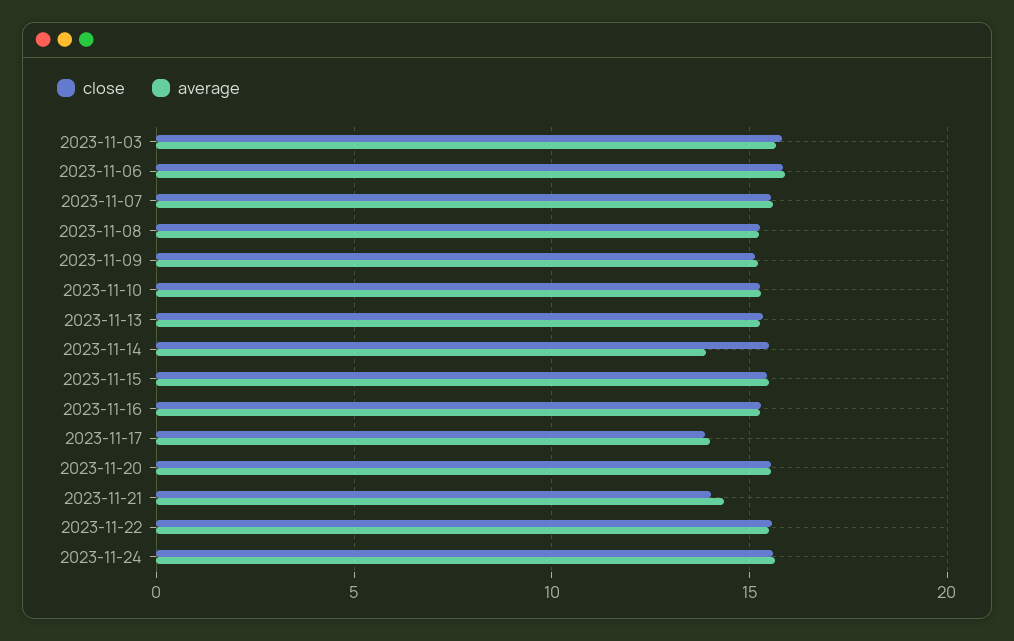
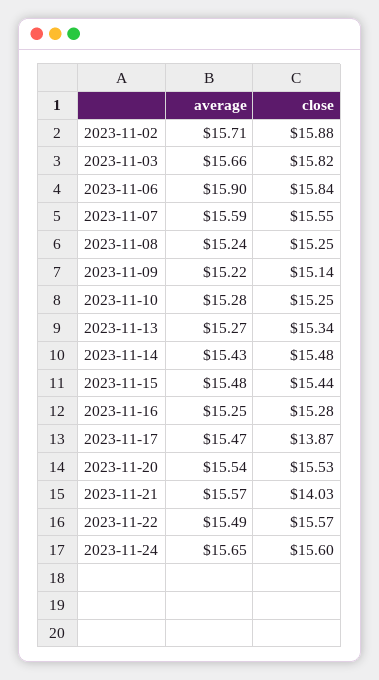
average, 2023-11-14: 14 -> 15.43
average, 2023-11-17: 14 -> 15.47
average, 2023-11-21: 14.5 -> 15.57
average, 2023-11-02: none -> 15.71
close, 2023-11-02: none -> 15.88

